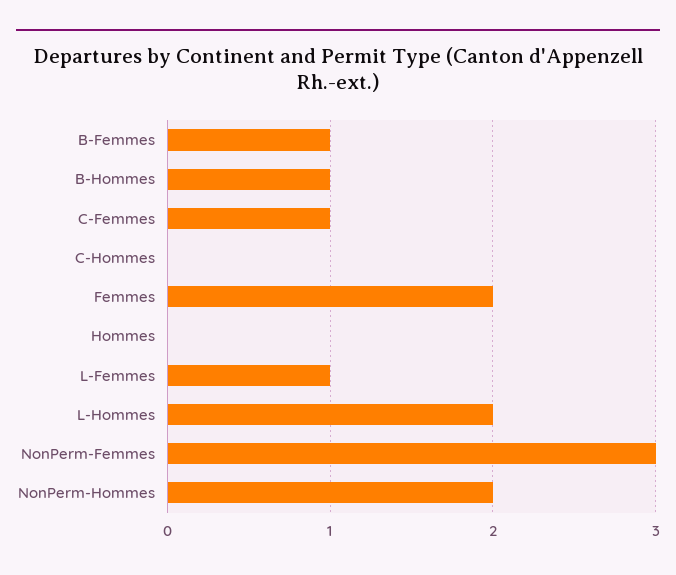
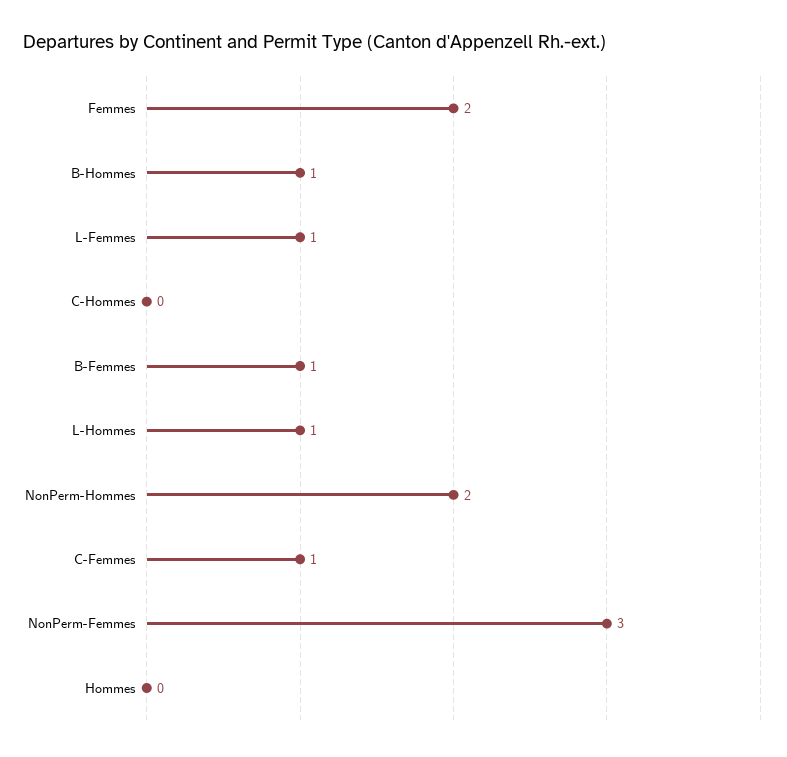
L-Hommes: 2 -> 1

